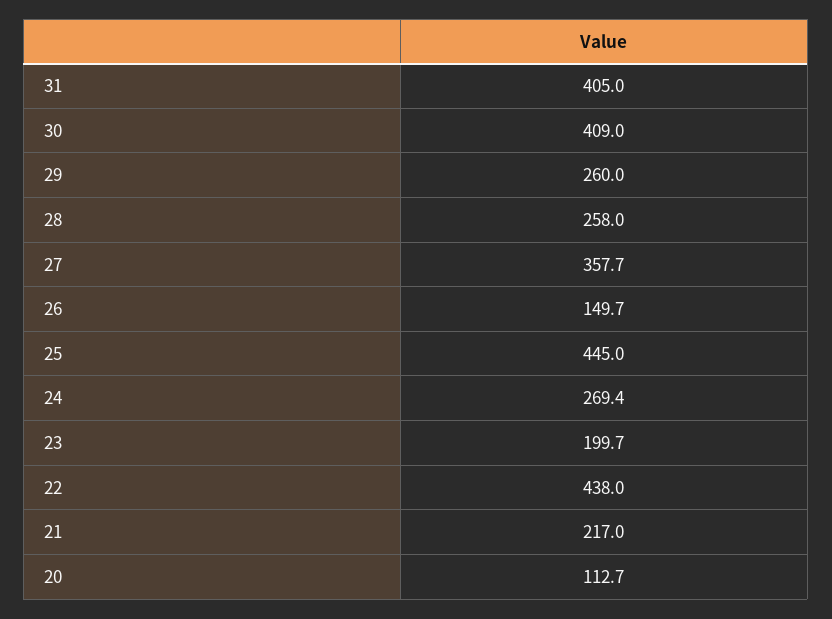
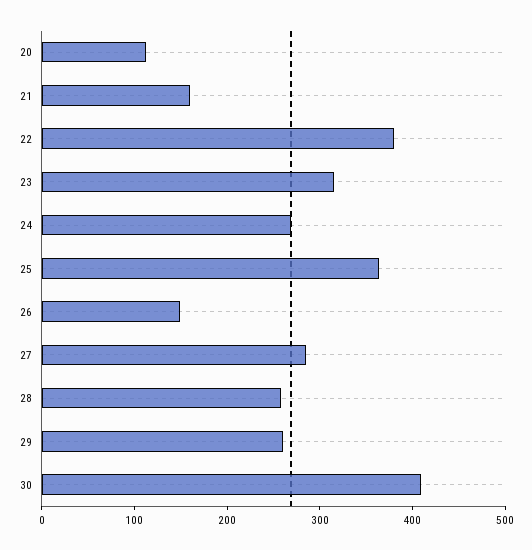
31: 405 -> none
27: 357.7 -> 280
25: 445 -> 360
23: 199.7 -> 320
22: 438 -> 380
21: 217 -> 160

